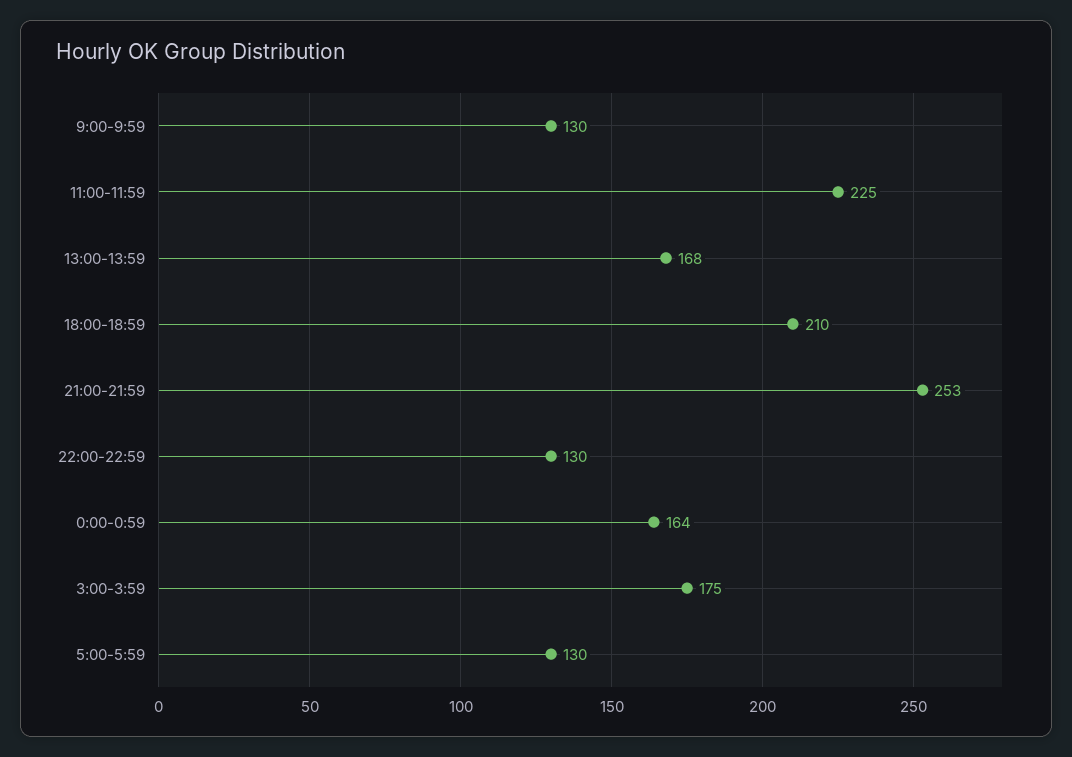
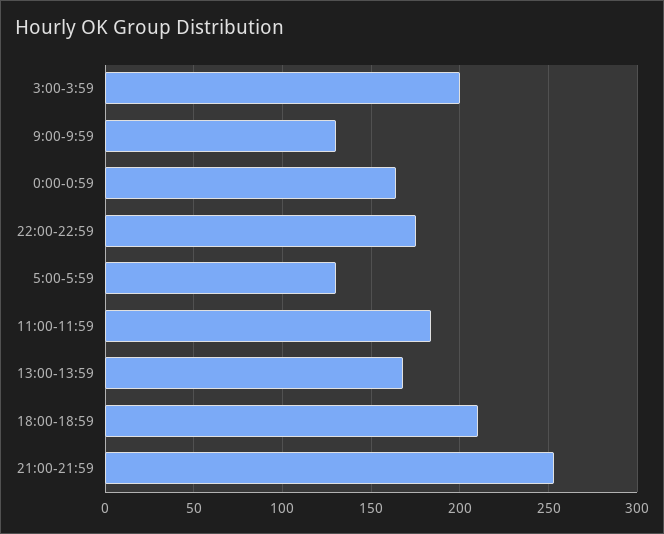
11:00-11:59: 225 -> 185
22:00-22:59: 130 -> 175
3:00-3:59: 175 -> 200

